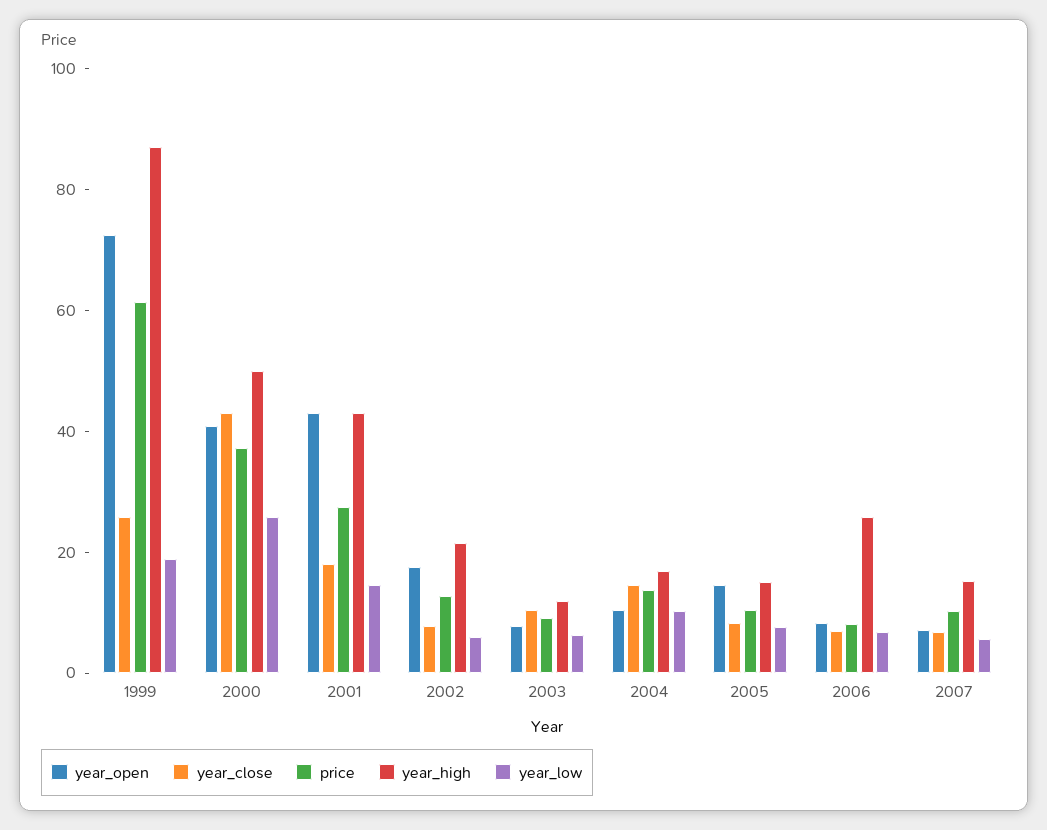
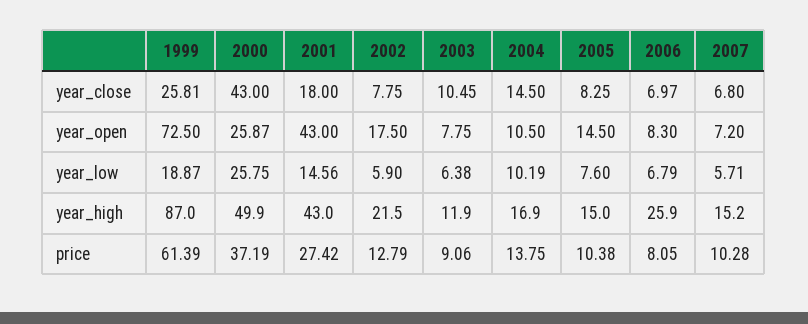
year_open, 2000: 40 -> 25.87

